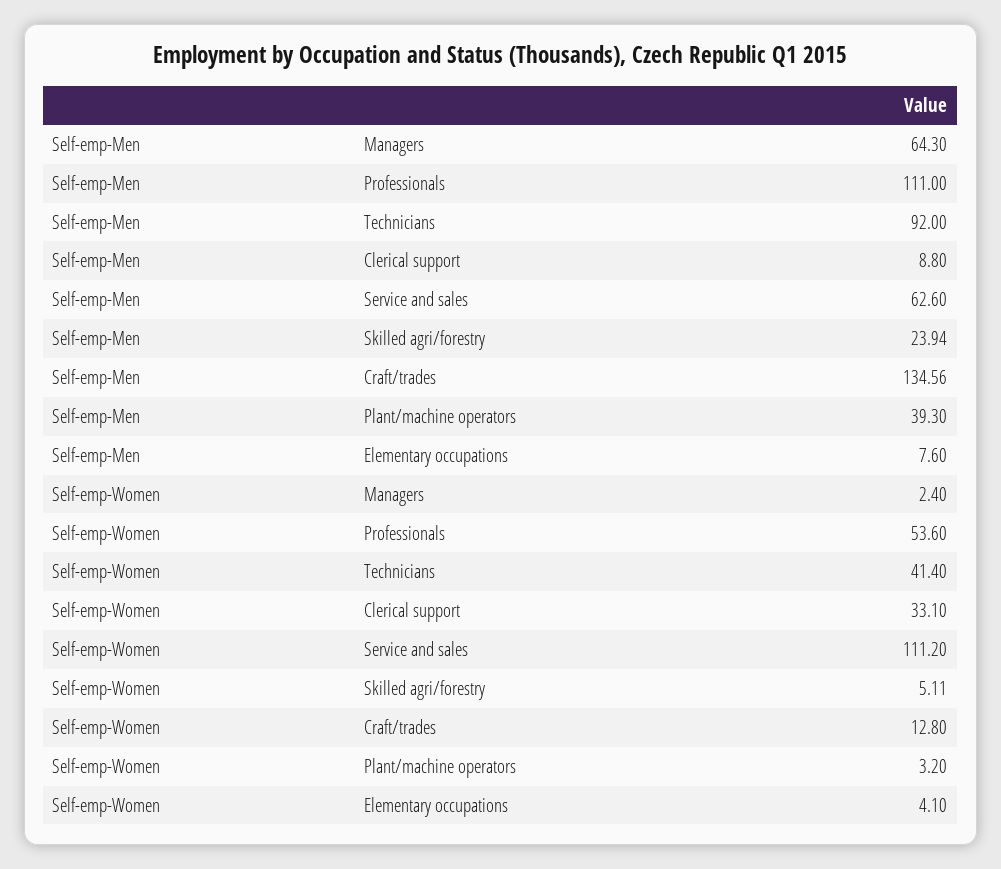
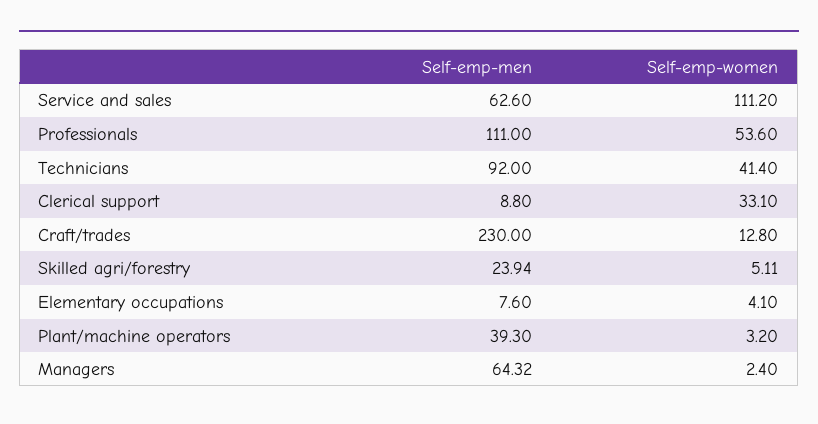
Self-emp-Men, Managers: 64.3 -> 64.32
Self-emp-Men, Craft/trades: 134.56 -> 230

